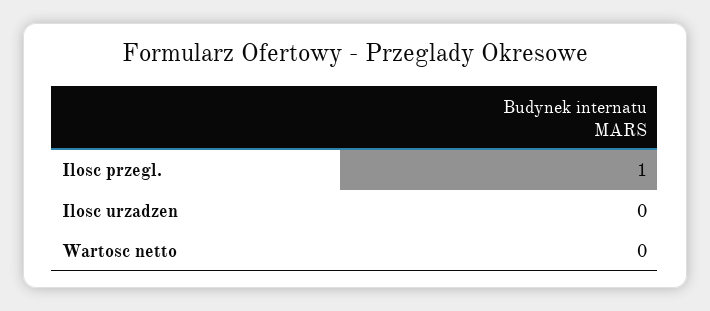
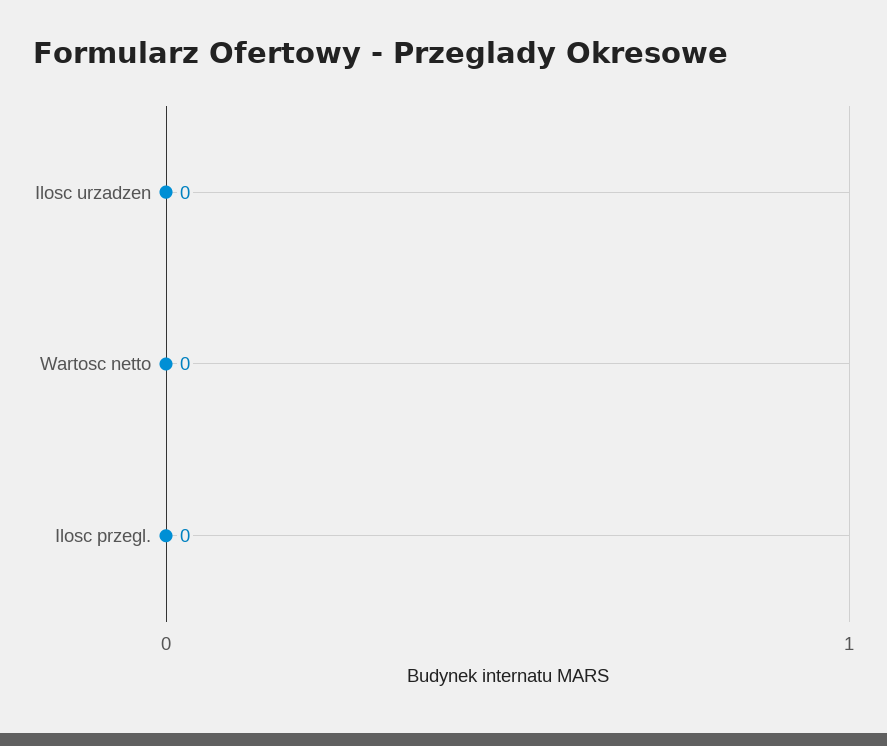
Ilosc przegl.: 1 -> 0

